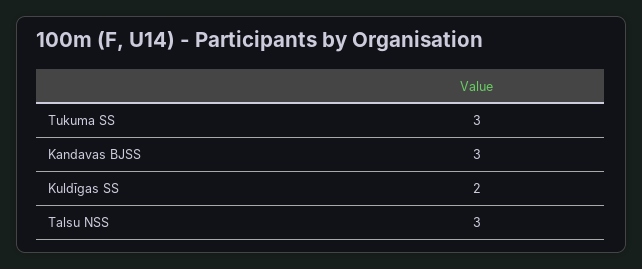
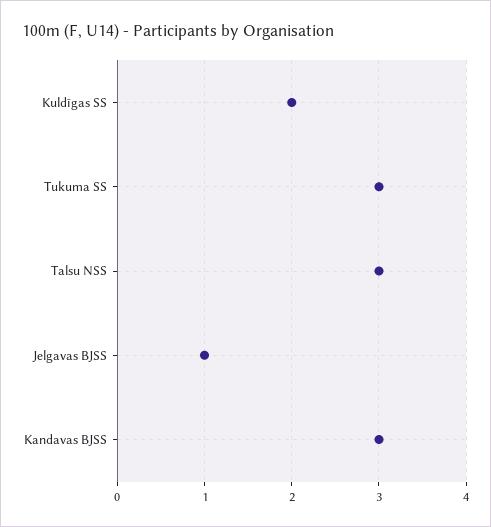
Jelgavas BJSS: none -> 1

